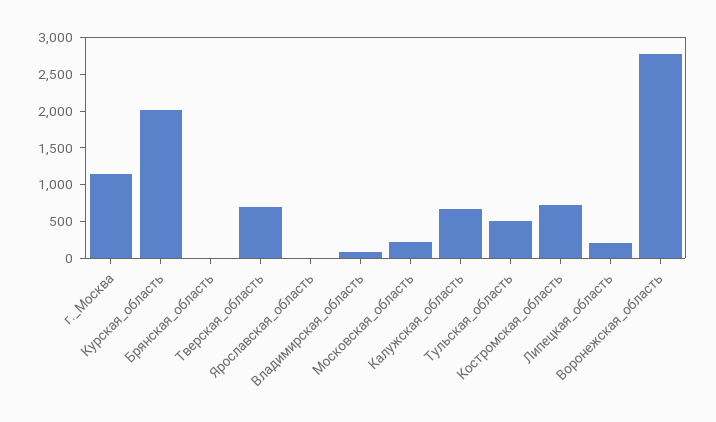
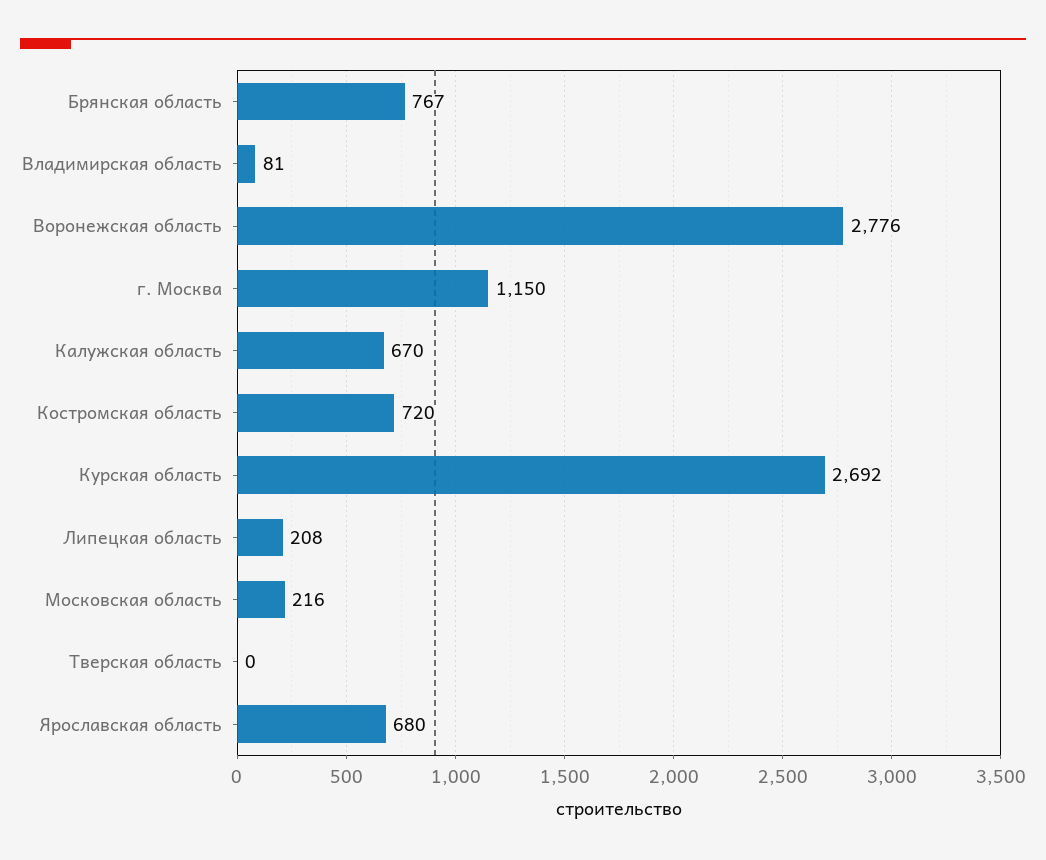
Курская_область: 2000 -> 2692
Брянская_область: 0 -> 767
Тверская_область: 750 -> 0
Ярославская_область: 0 -> 680
Тульская_область: 500 -> none

